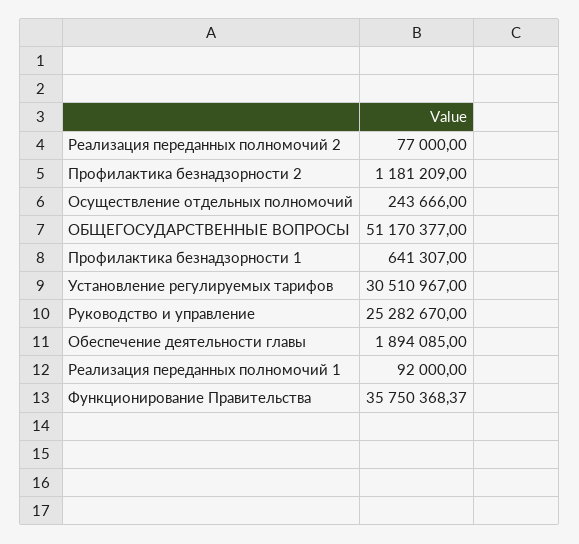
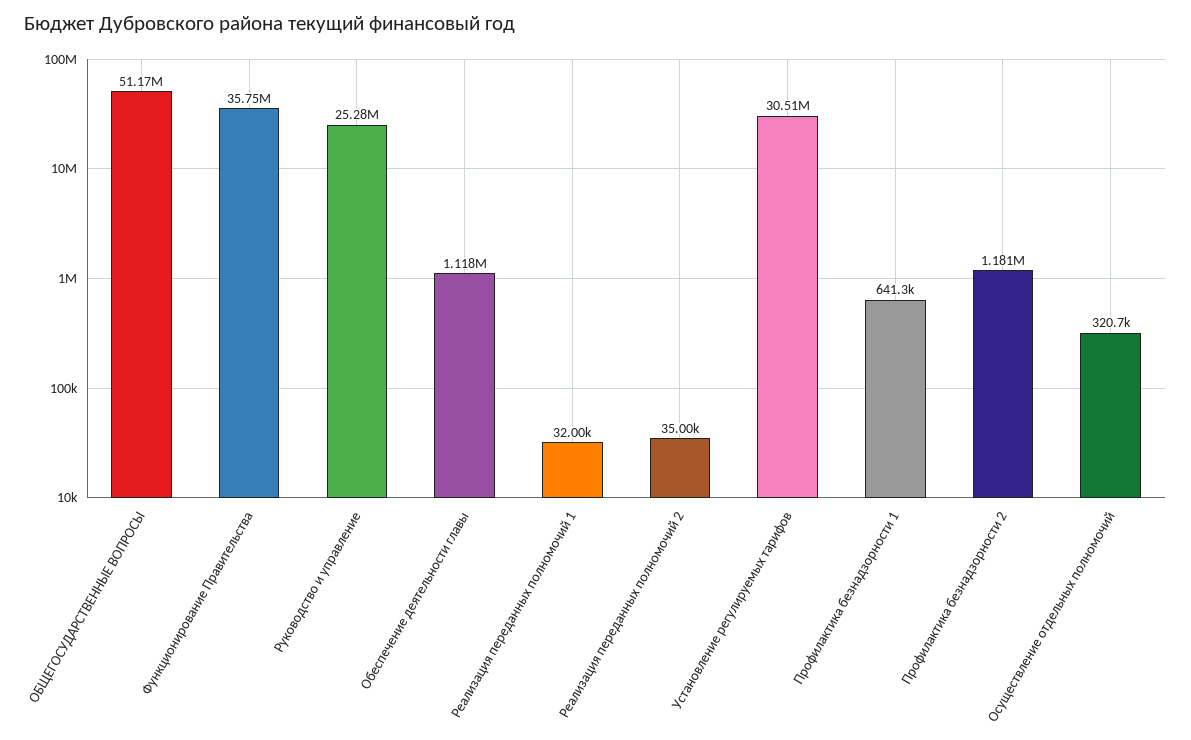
Реализация переданных полномочий 2: 77000 -> 35000
Осуществление отдельных полномочий: 243666 -> 320700
Обеспечение деятельности главы: 1894085 -> 1118000
Реализация переданных полномочий 1: 92000 -> 32000

